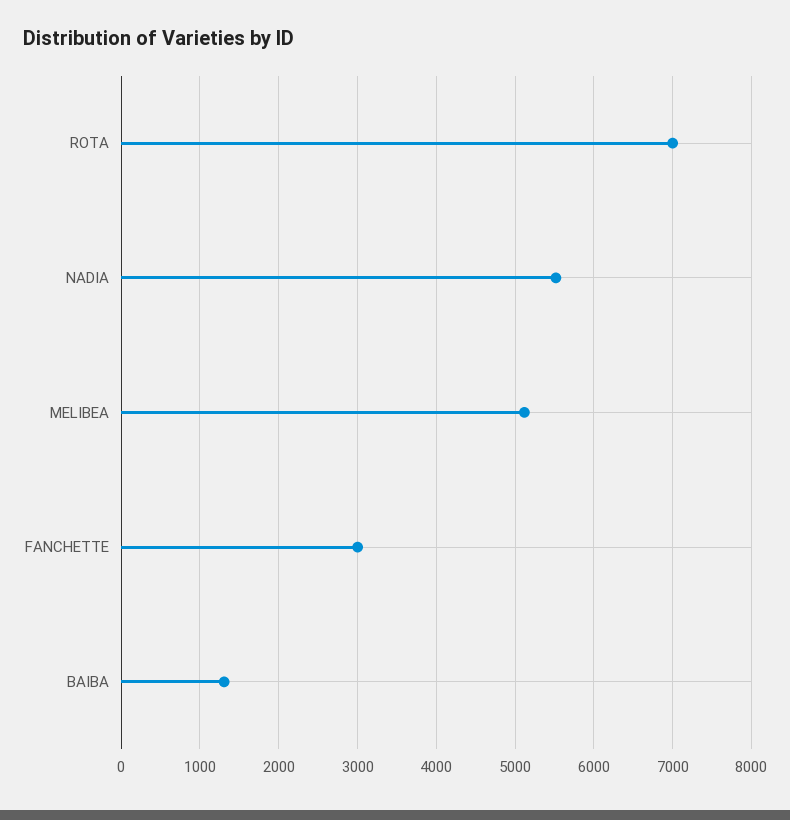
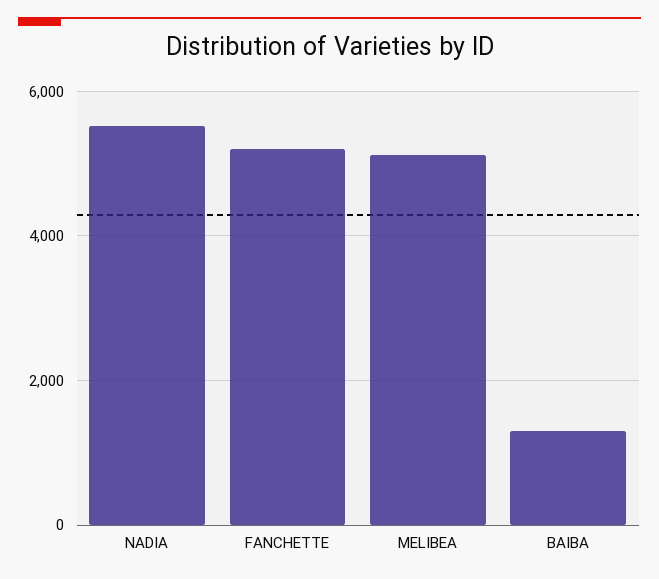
ROTA: 7000 -> none
FANCHETTE: 3000 -> 5200

